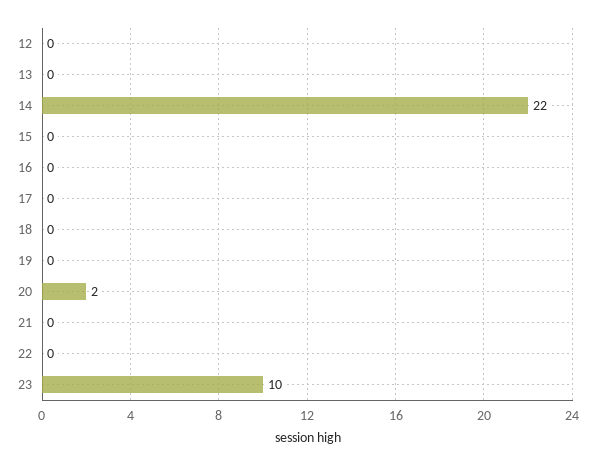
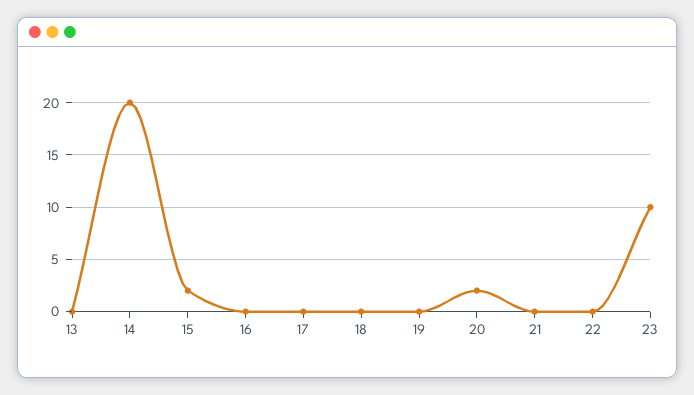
12: 0 -> none
14: 22 -> 20
15: 0 -> 2

